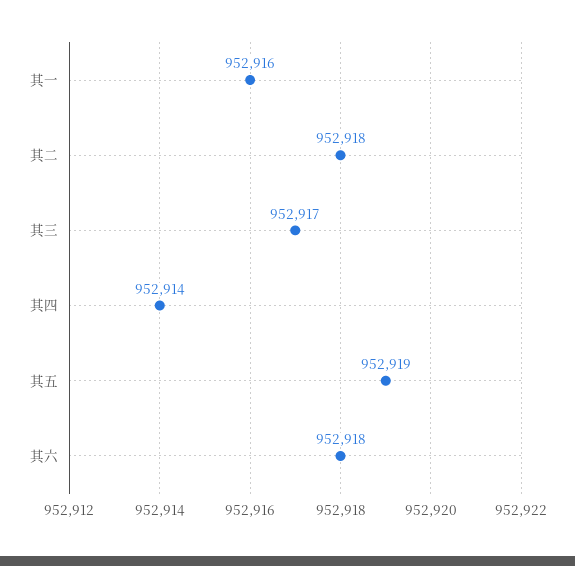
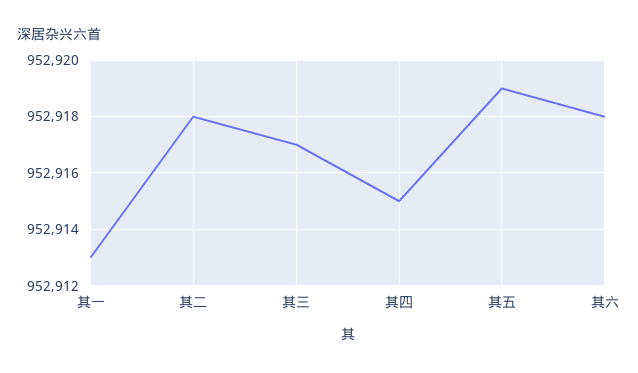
其一: 952916 -> 952913
其四: 952914 -> 952915

